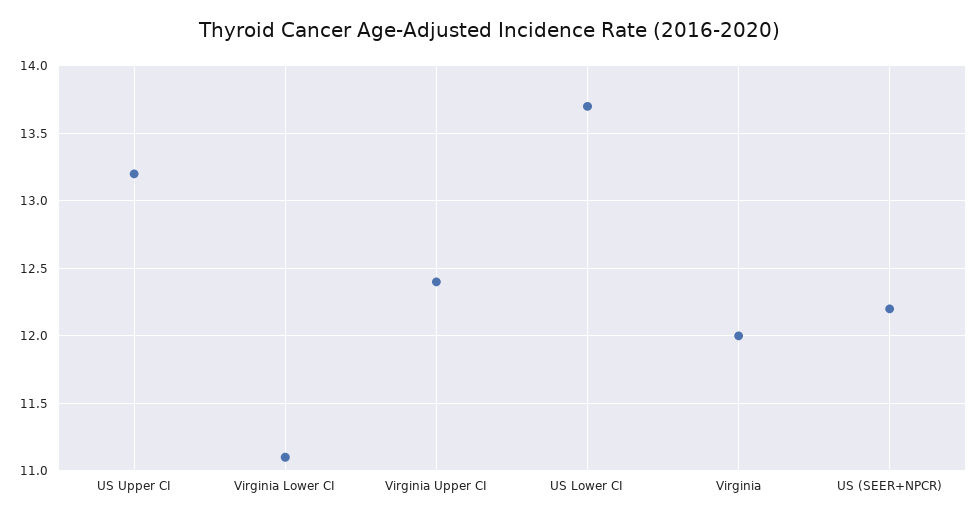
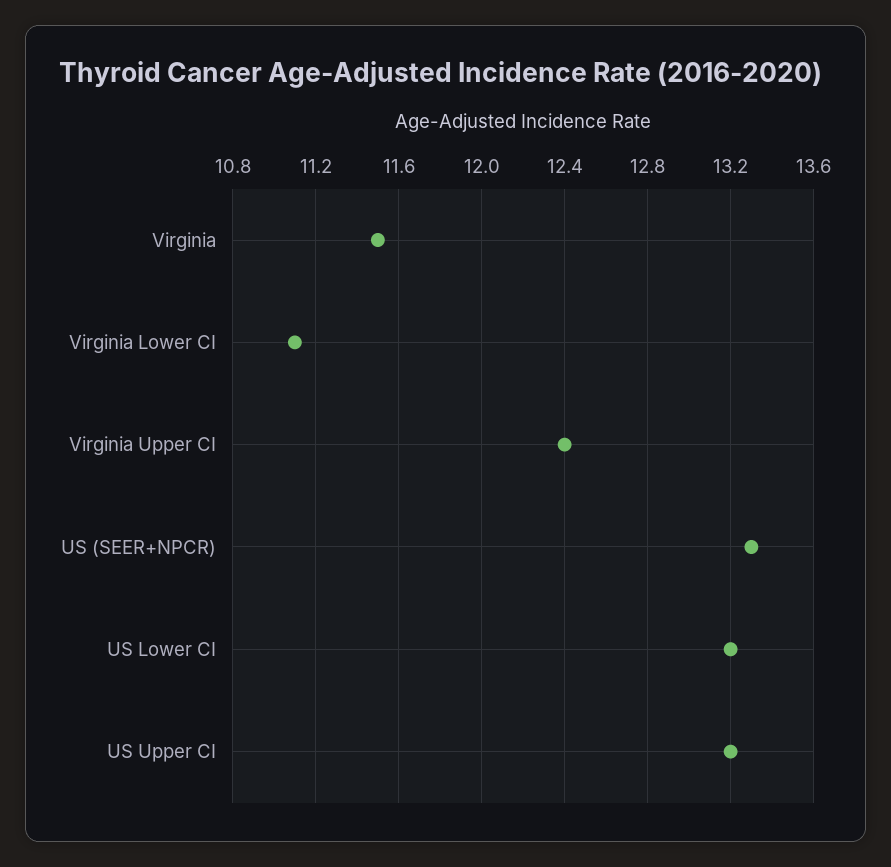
US Lower CI: 13.7 -> 13.2
Virginia: 12 -> 11.5
US (SEER+NPCR): 12.2 -> 13.3

